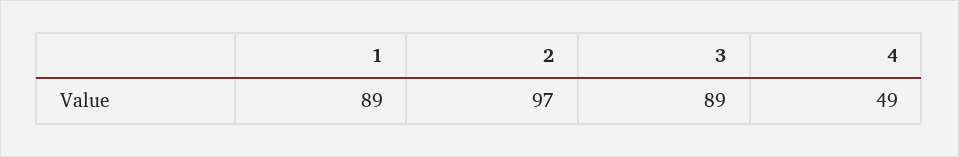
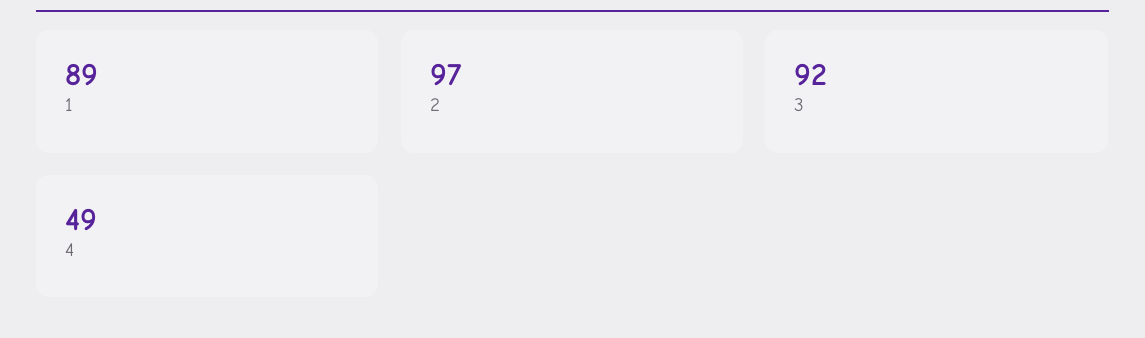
3: 89 -> 92

